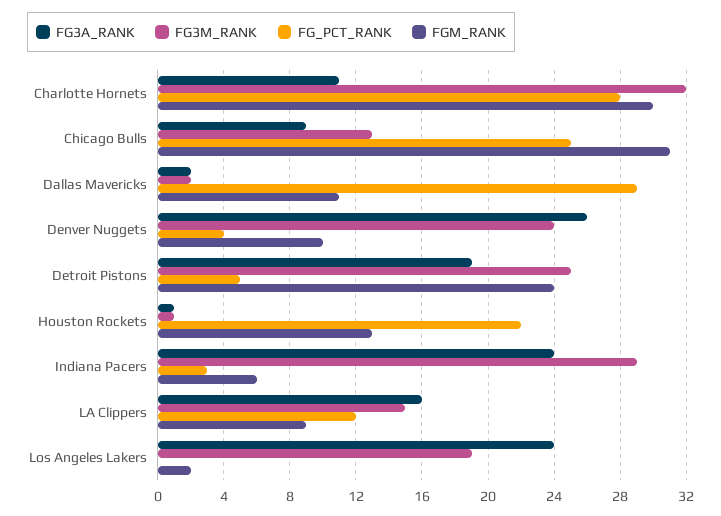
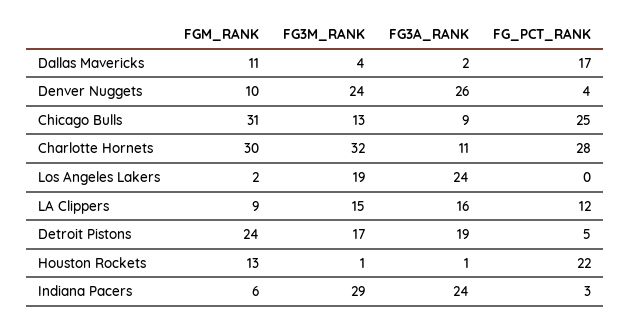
FG3M_RANK, Dallas Mavericks: 2 -> 4
FG_PCT_RANK, Dallas Mavericks: 29 -> 17
FG3M_RANK, Detroit Pistons: 25 -> 17

